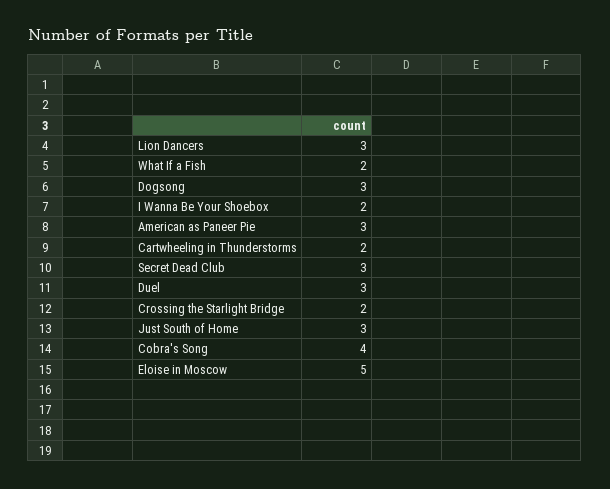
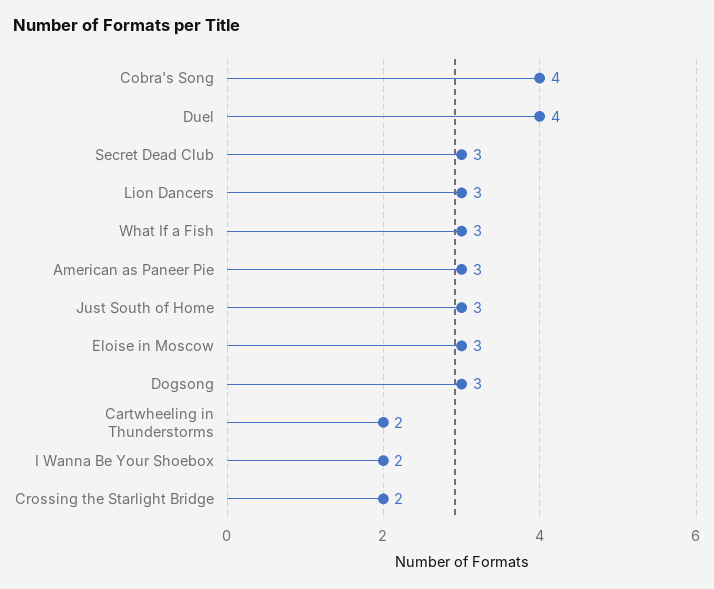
What If a Fish: 2 -> 3
Duel: 3 -> 4
Eloise in Moscow: 5 -> 3

